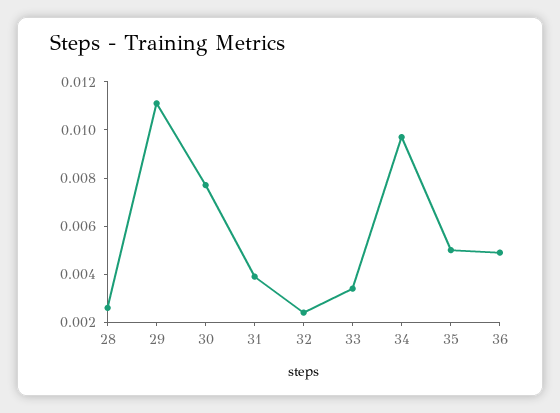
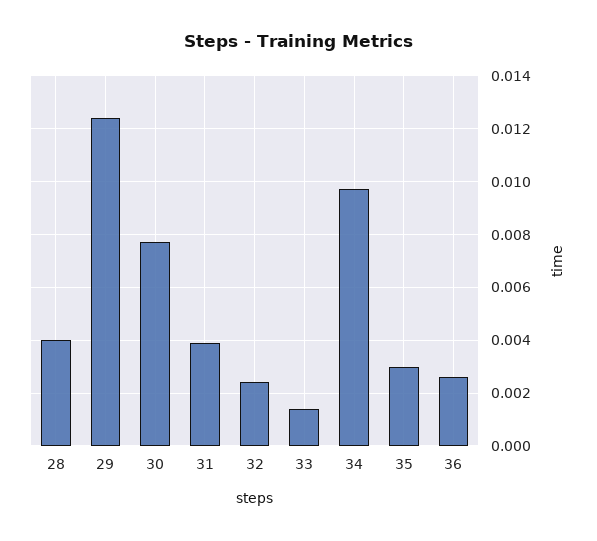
28: 0.0025 -> 0.004
29: 0.011 -> 0.0125
33: 0.0035 -> 0.0015
35: 0.005 -> 0.003
36: 0.005 -> 0.0025

